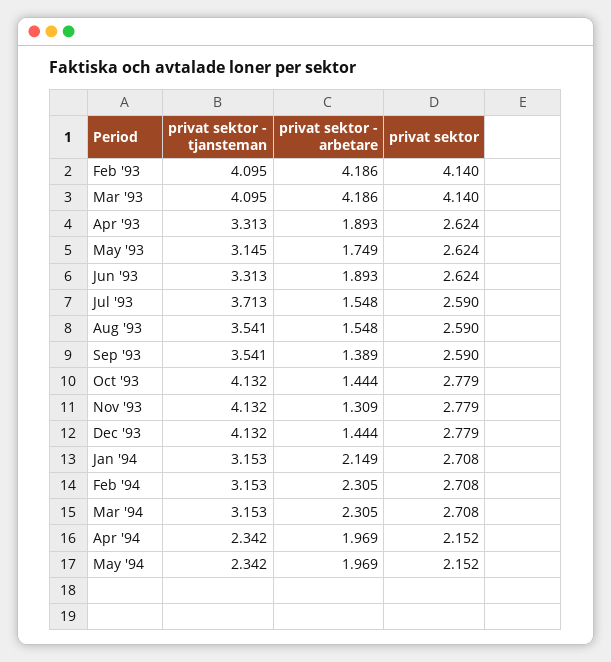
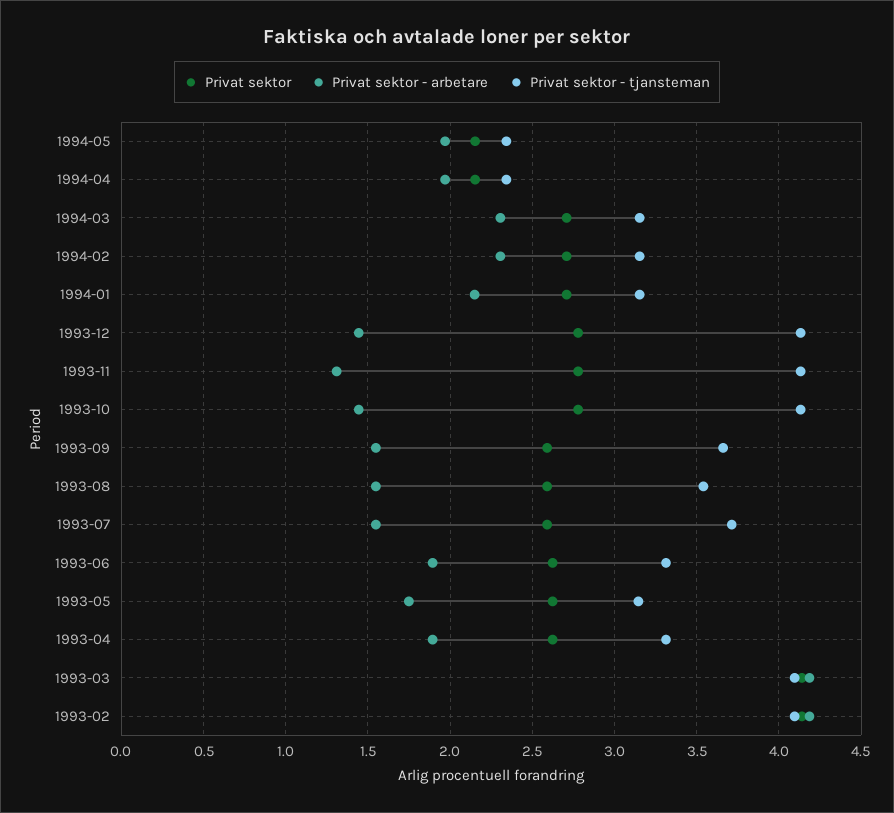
privat sektor - tjansteman, Sep '93: 3.541 -> 3.65
privat sektor - arbetare, Sep '93: 1.389 -> 1.55

